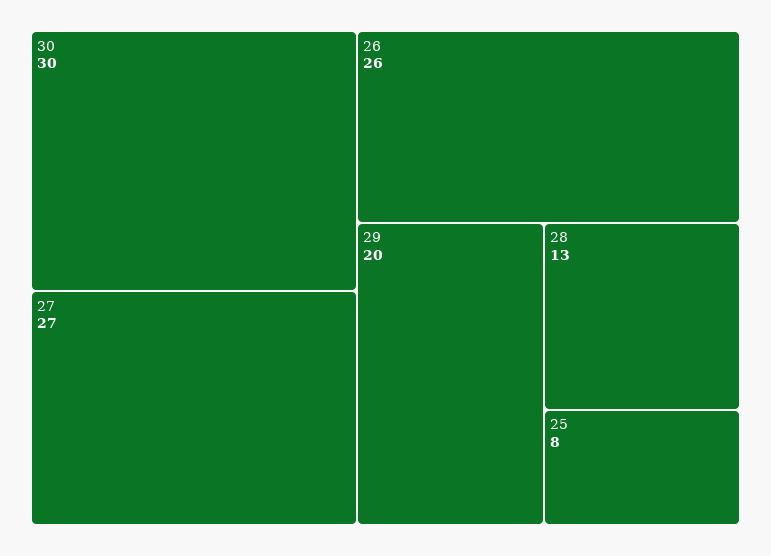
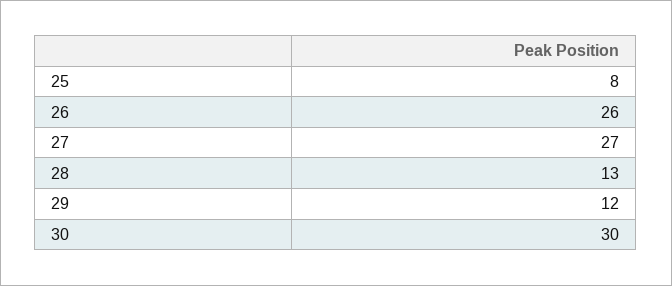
29: 20 -> 12

